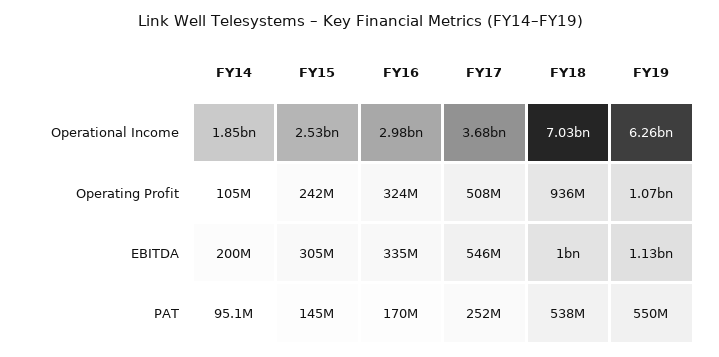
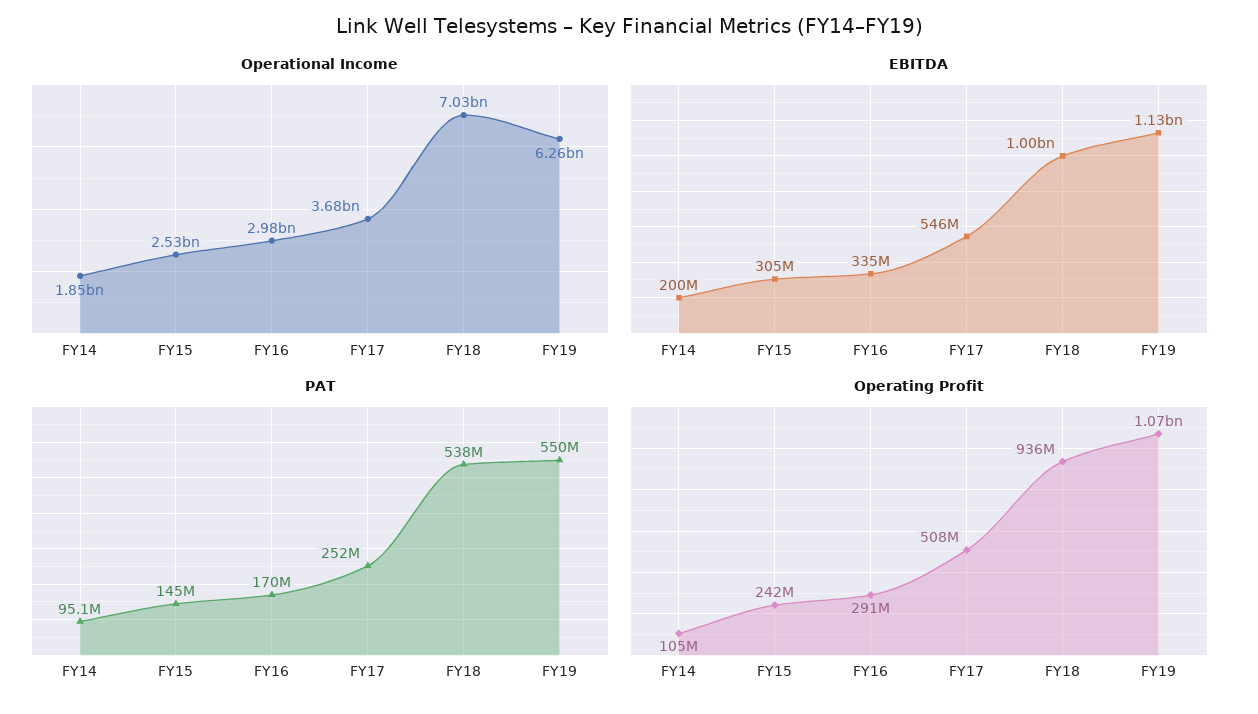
Operating Profit, FY16: 324000000 -> 291000000

